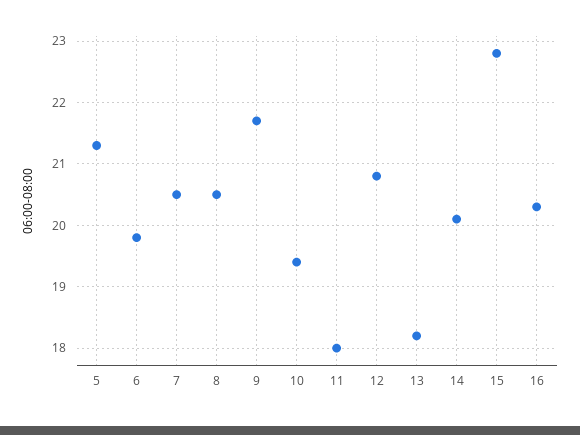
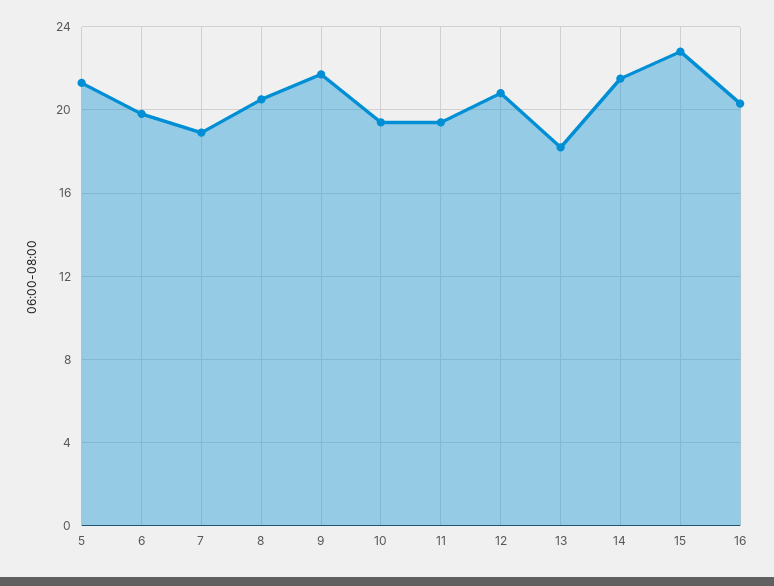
7: 20.5 -> 19
11: 18 -> 19.5
14: 20.1 -> 21.5

